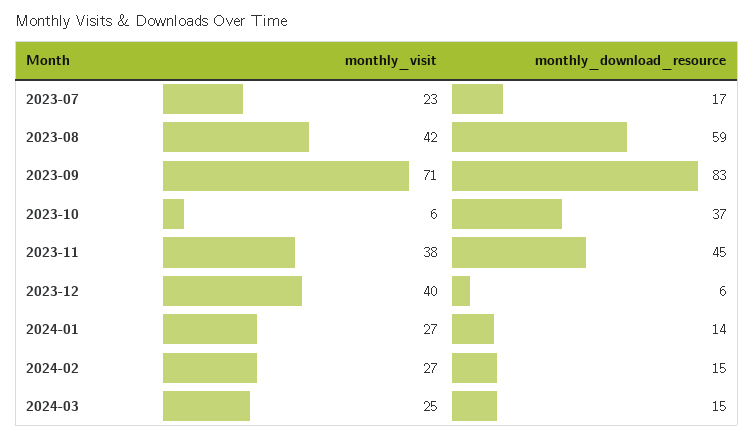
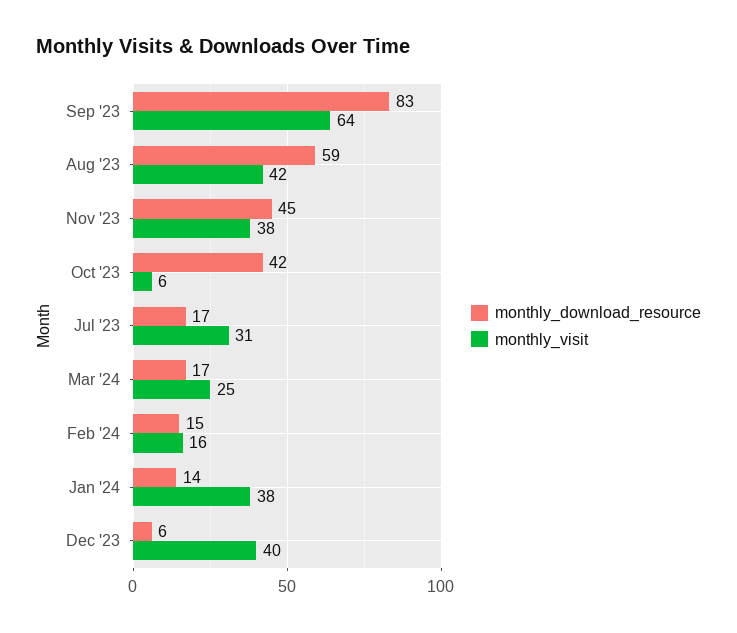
monthly_visit, 2023-07: 23 -> 31
monthly_visit, 2023-09: 71 -> 64
monthly_download_resource, 2023-10: 37 -> 42
monthly_visit, 2024-01: 27 -> 38
monthly_visit, 2024-02: 27 -> 16
monthly_download_resource, 2024-03: 15 -> 17

